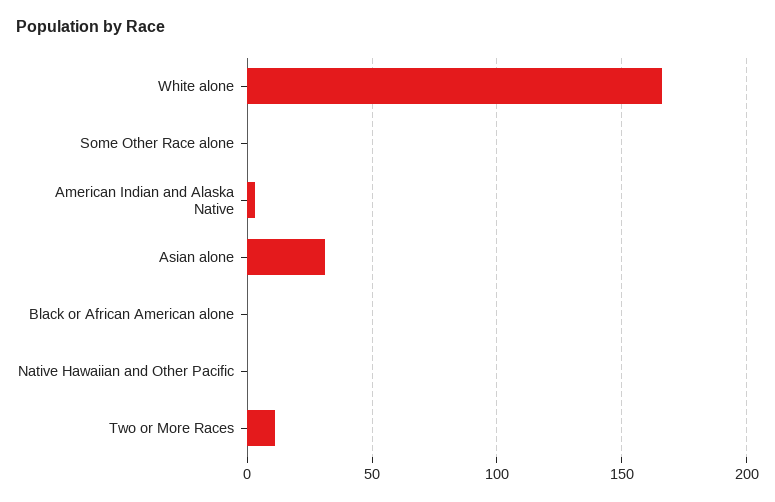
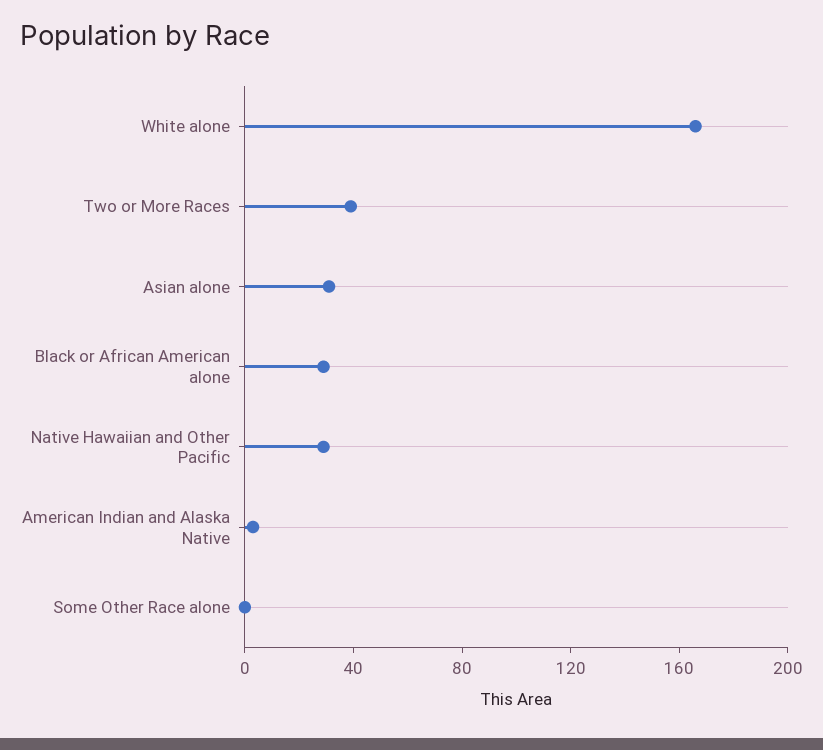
Black or African American alone: 0 -> 30
Native Hawaiian and Other Pacific: 0 -> 30
Two or More Races: 10 -> 40

